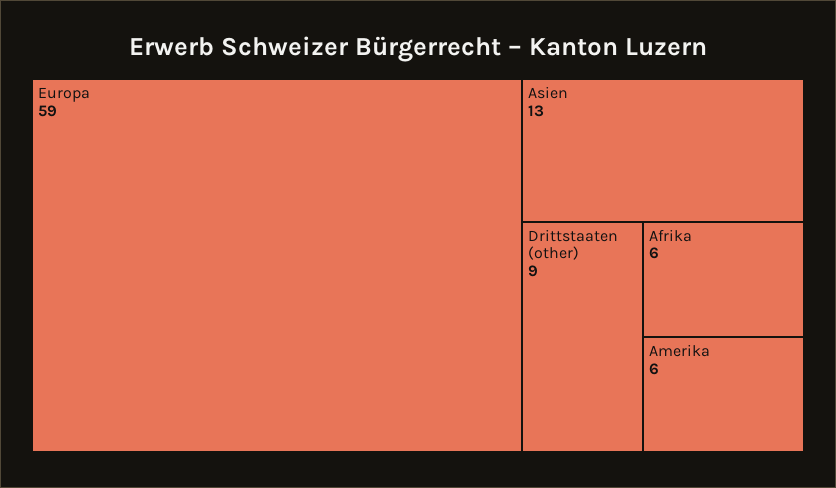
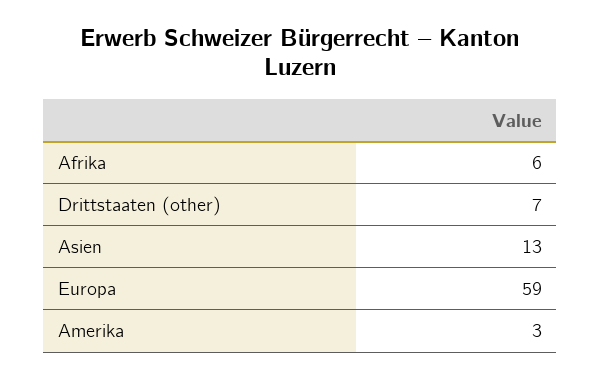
Drittstaaten (other): 9 -> 7
Amerika: 6 -> 3

